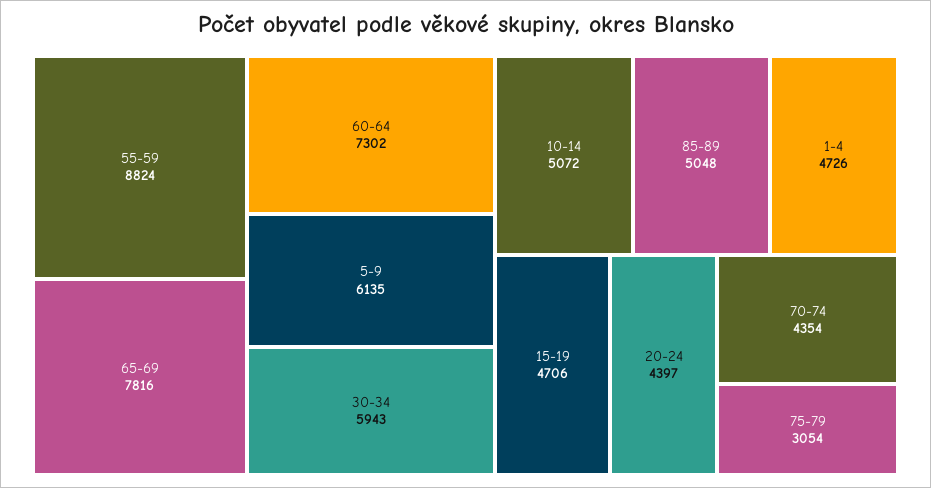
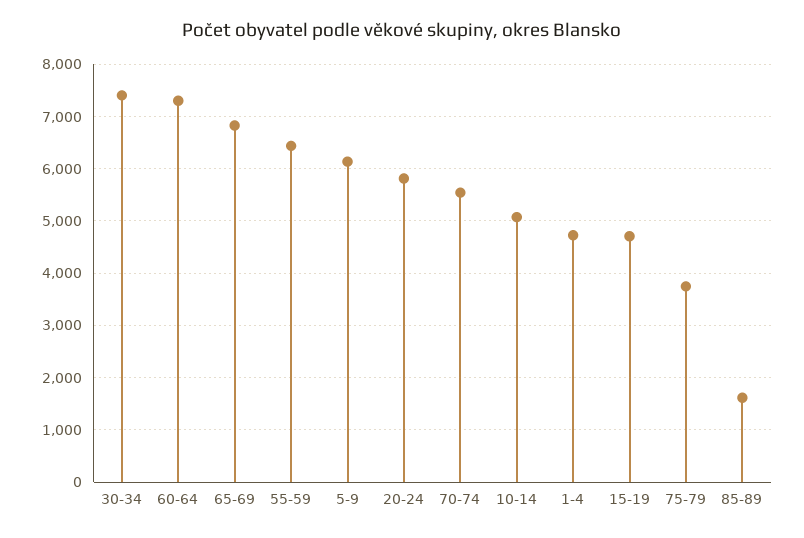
55-59: 8824 -> 6400
65-69: 7816 -> 6800
30-34: 5943 -> 7400
85-89: 5048 -> 1600
20-24: 4397 -> 5800
70-74: 4354 -> 5600
75-79: 3054 -> 3800

